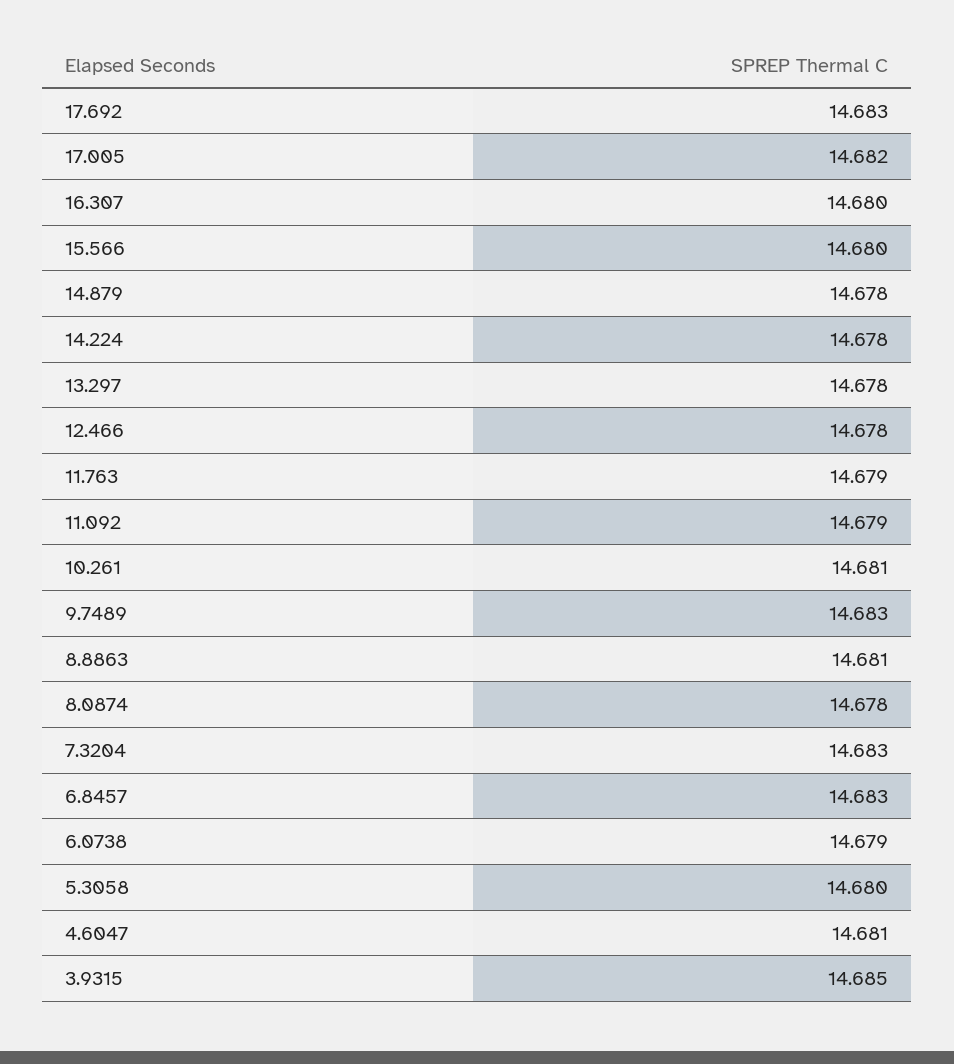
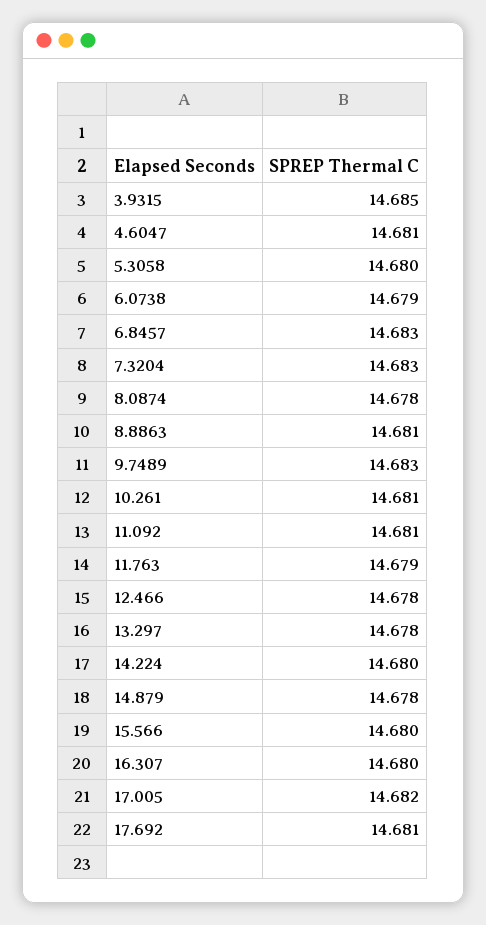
17.692: 14.683 -> 14.681
14.224: 14.678 -> 14.68
11.092: 14.679 -> 14.681

